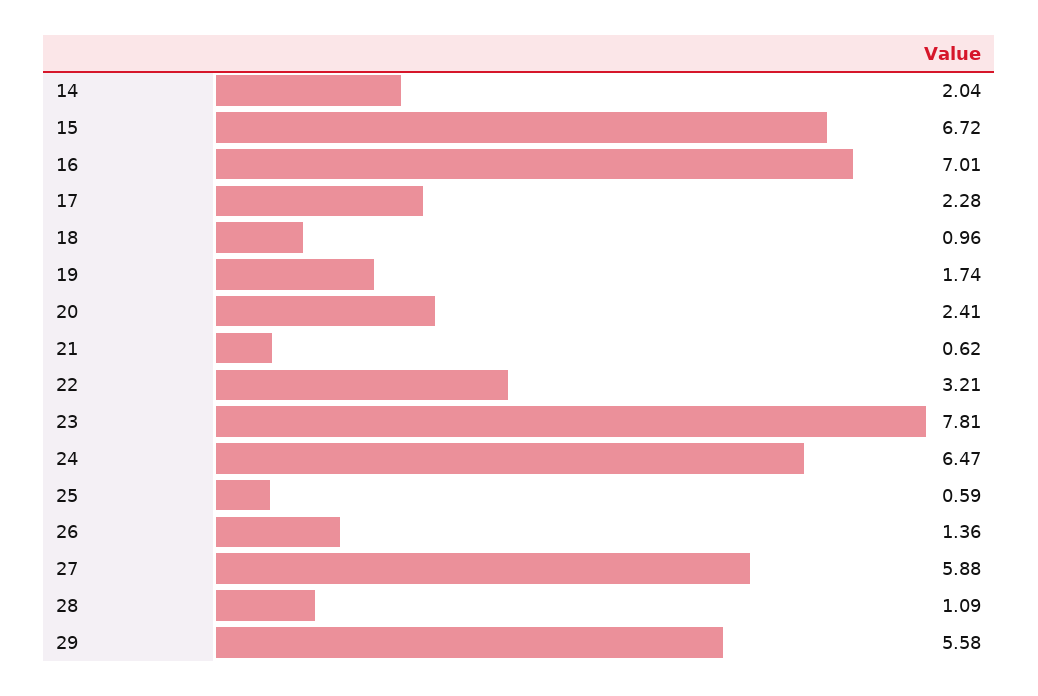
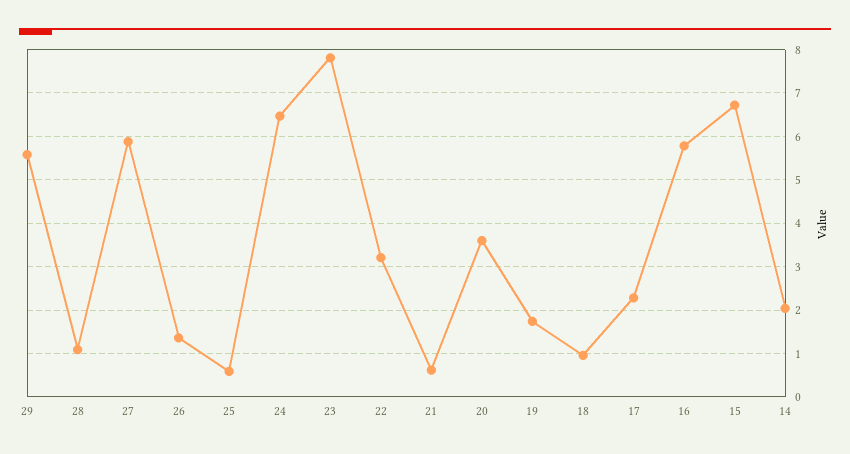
16: 7.01 -> 5.8
20: 2.41 -> 3.6

